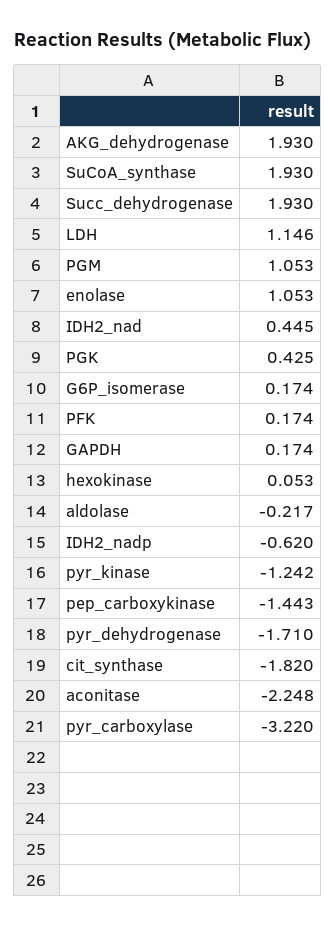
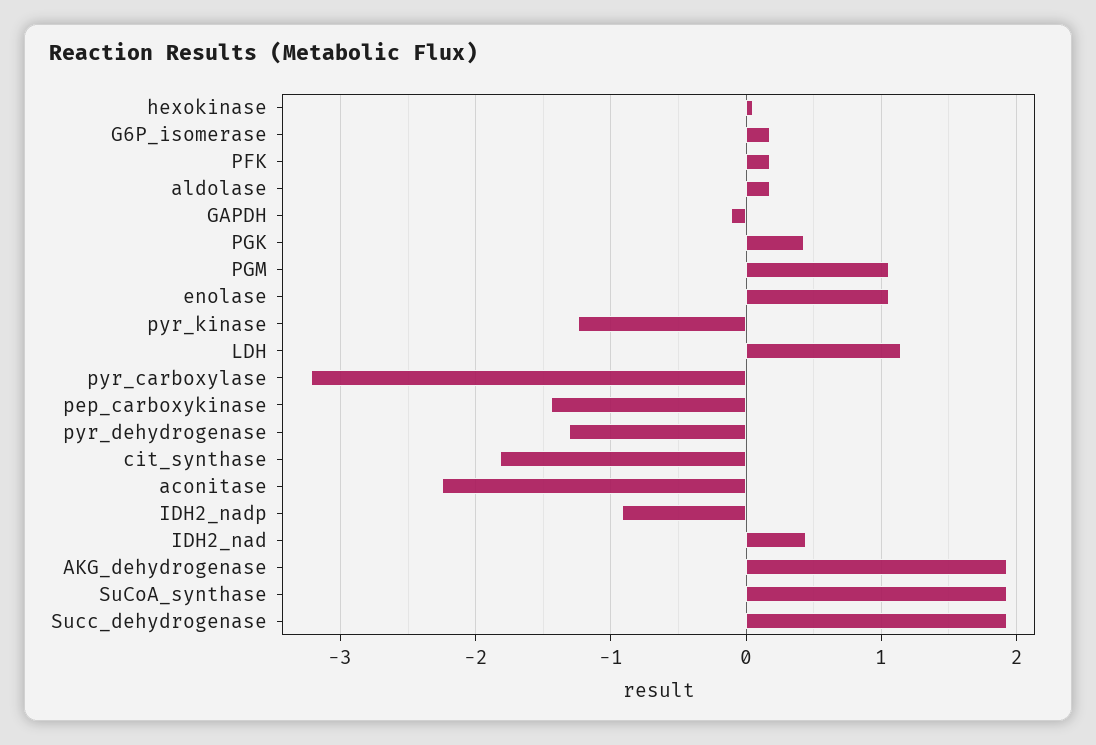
GAPDH: 0.174 -> -0.1
aldolase: -0.217 -> 0.2
IDH2_nadp: -0.62 -> -0.9
pyr_dehydrogenase: -1.71 -> -1.3

